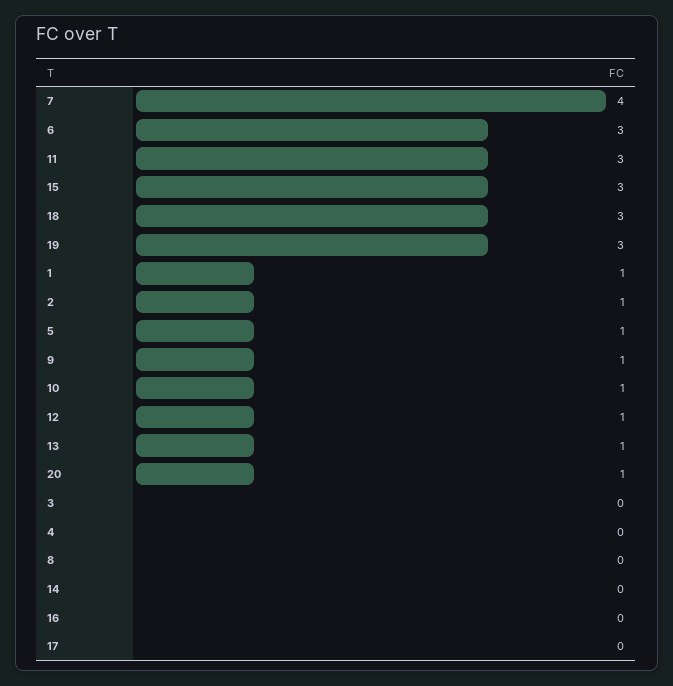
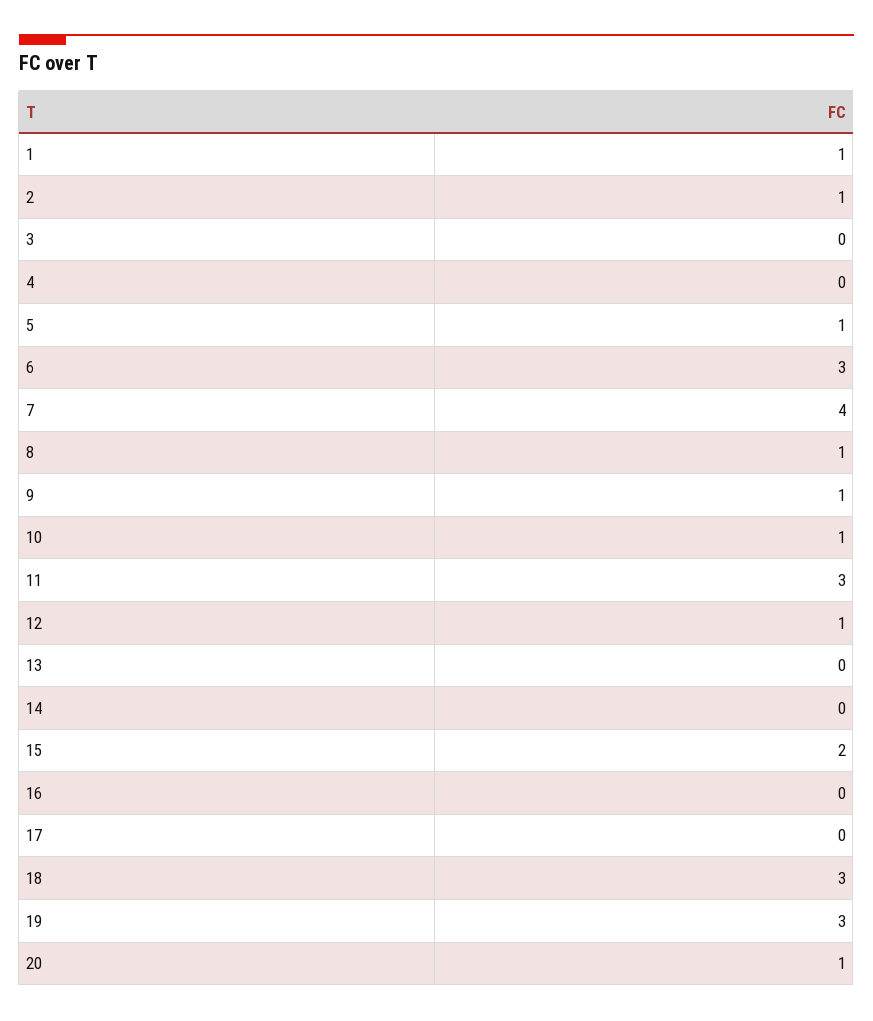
15: 3 -> 2
13: 1 -> 0
8: 0 -> 1

